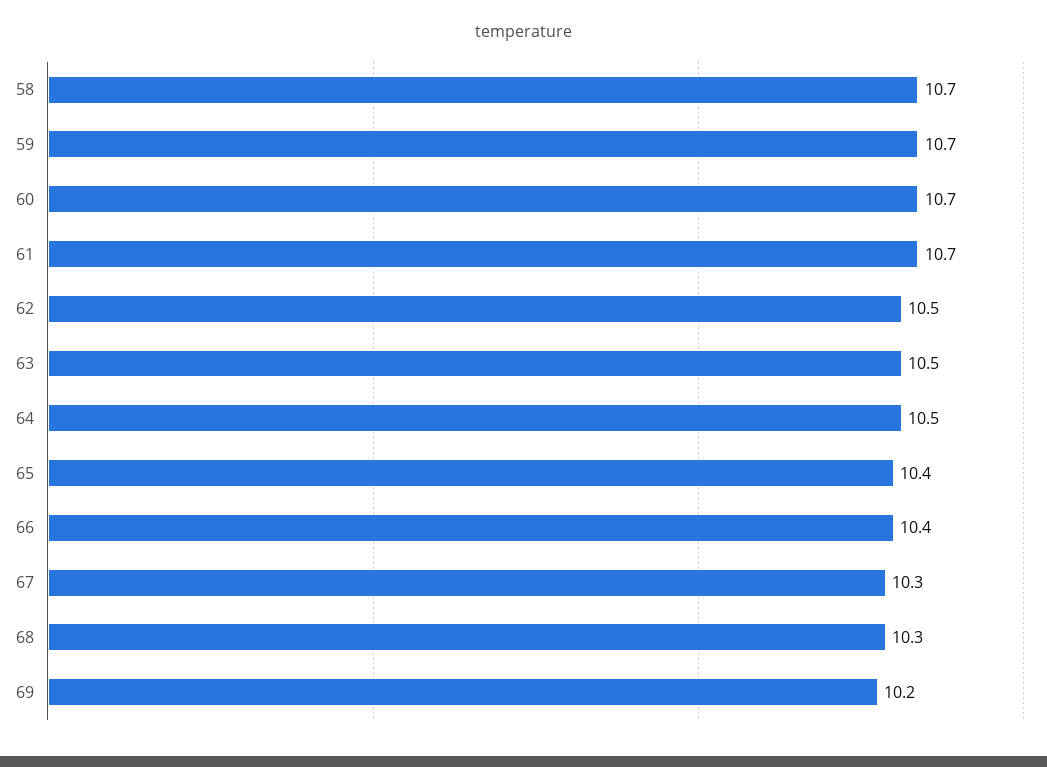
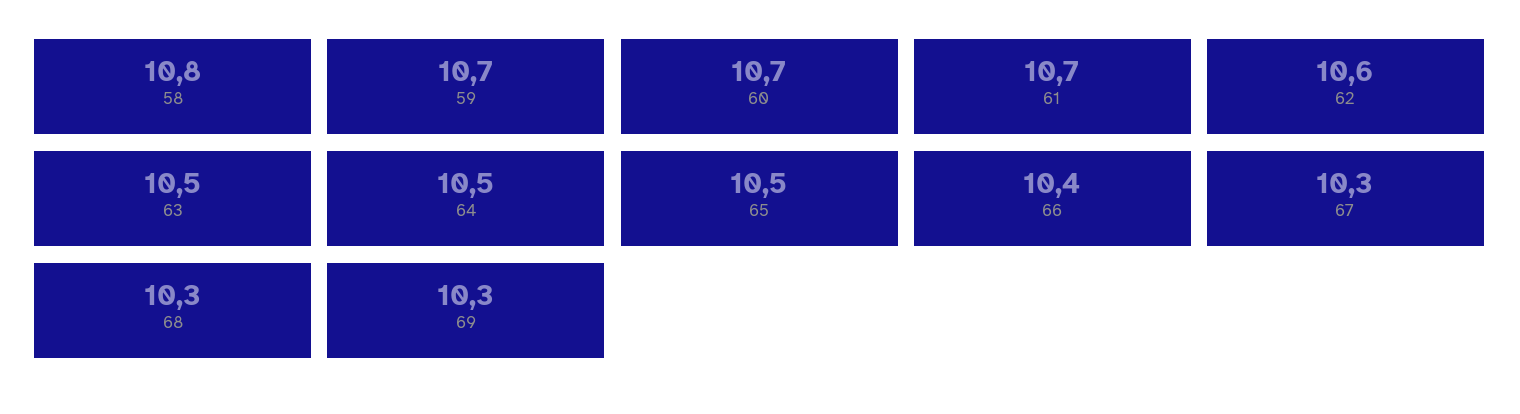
58: 10.7 -> 10.8
62: 10.5 -> 10.6
65: 10.4 -> 10.5
69: 10.2 -> 10.3

